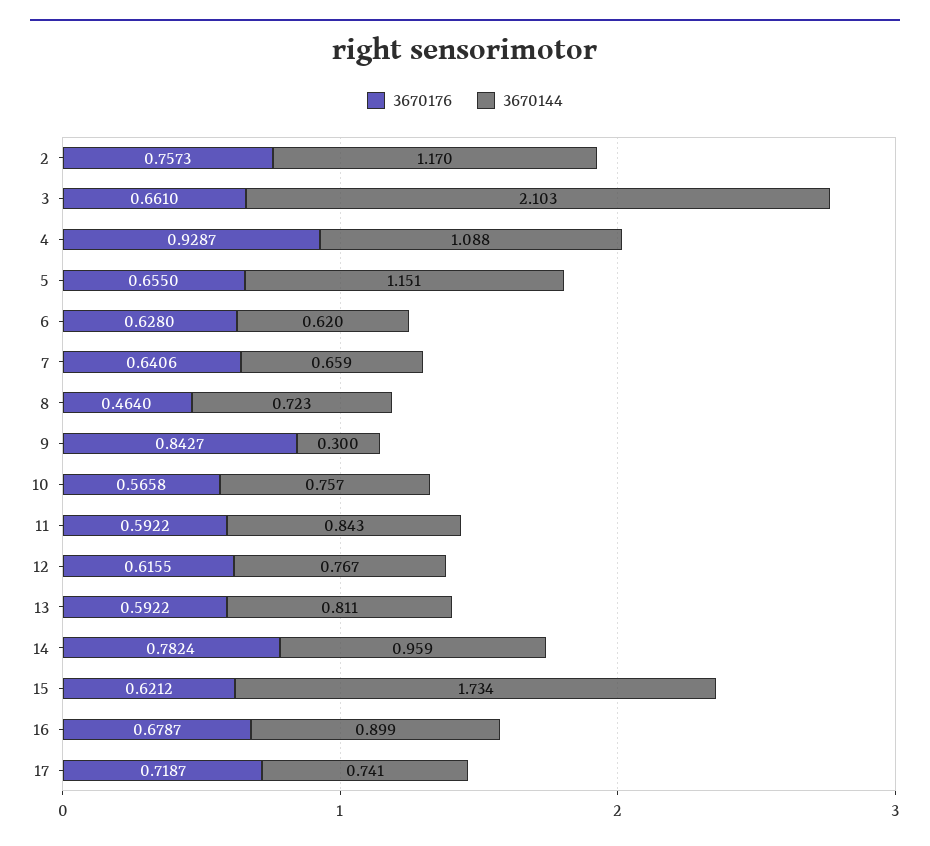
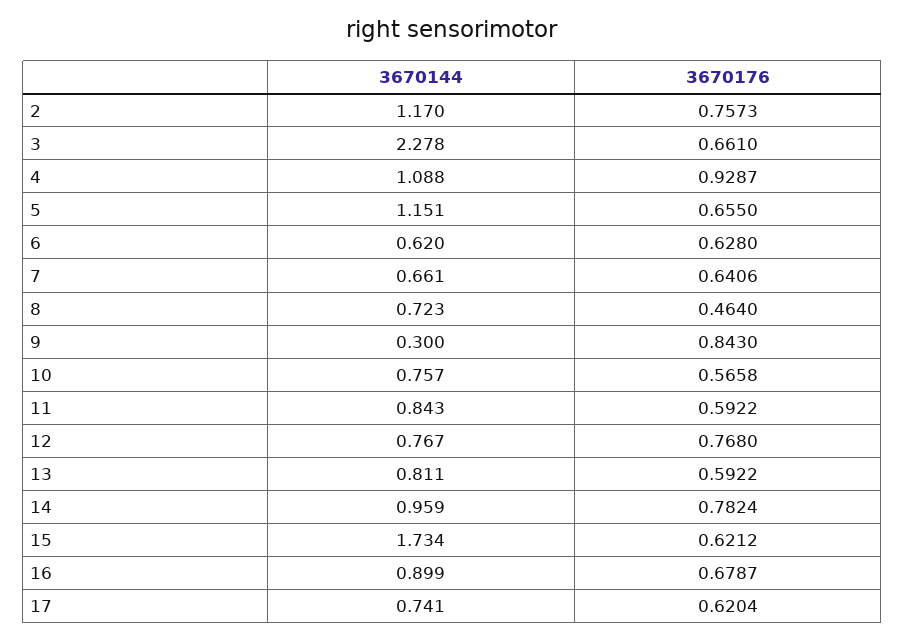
3670144, 3: 2.103 -> 2.278
3670144, 7: 0.659 -> 0.661
3670176, 9: 0.8427 -> 0.843
3670176, 12: 0.6155 -> 0.768
3670176, 17: 0.7187 -> 0.6204

